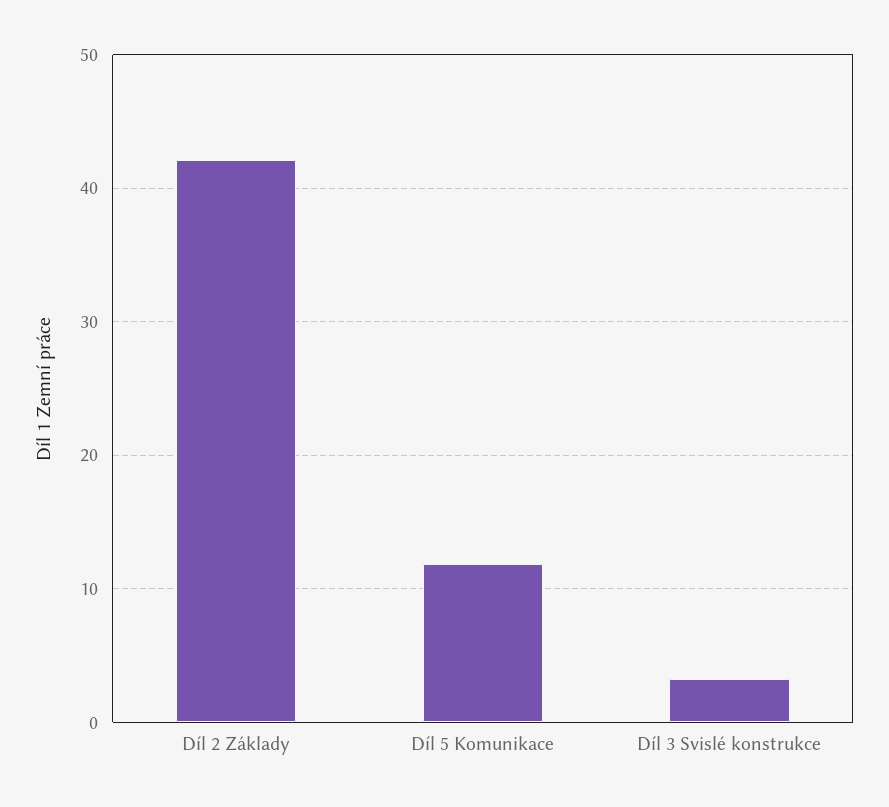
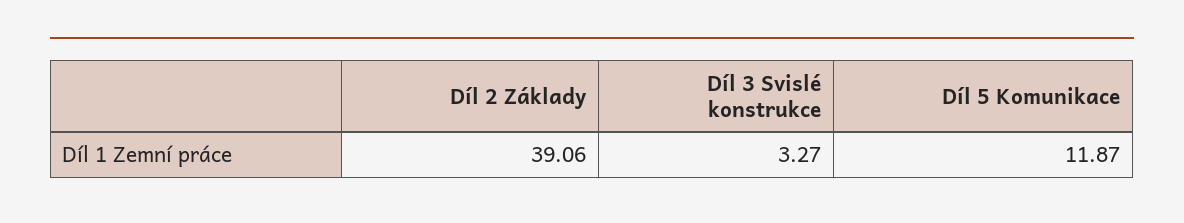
Díl 2 Základy: 42 -> 39.06

